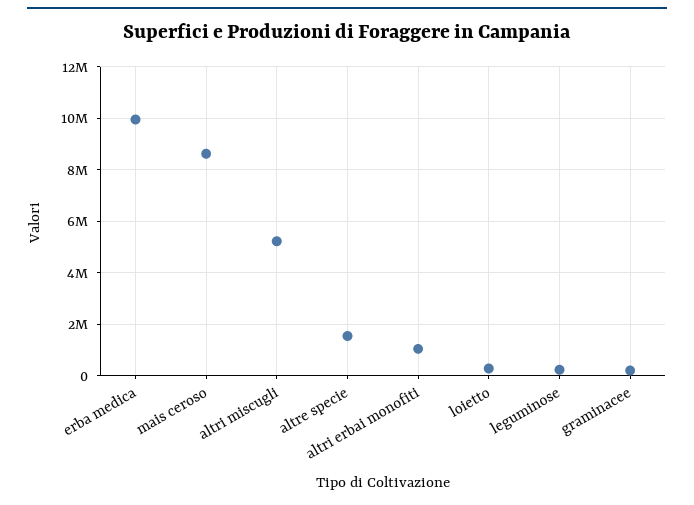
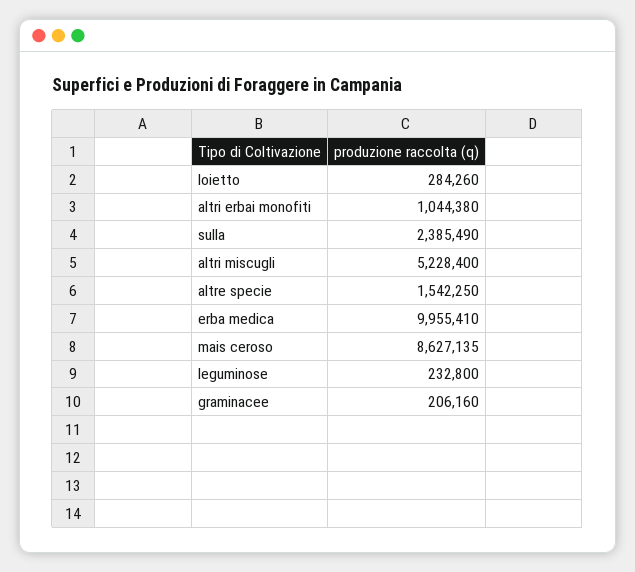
sulla: none -> 2385490

